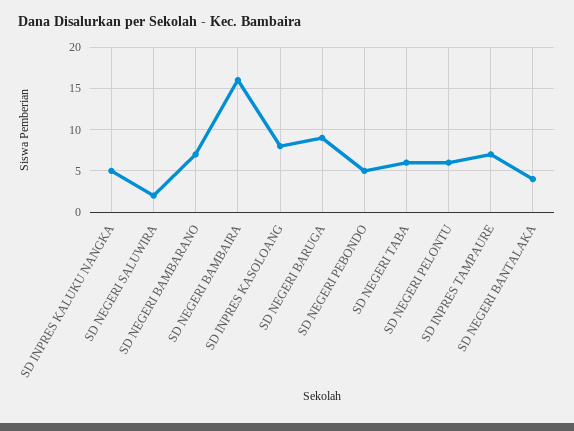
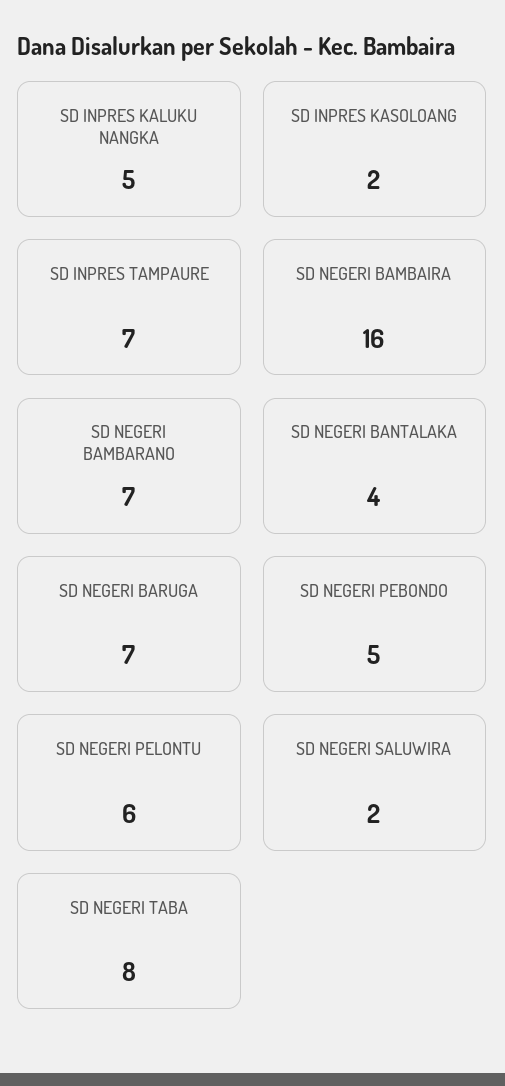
SD INPRES KASOLOANG: 8 -> 2
SD NEGERI BARUGA: 9 -> 7
SD NEGERI TABA: 6 -> 8

